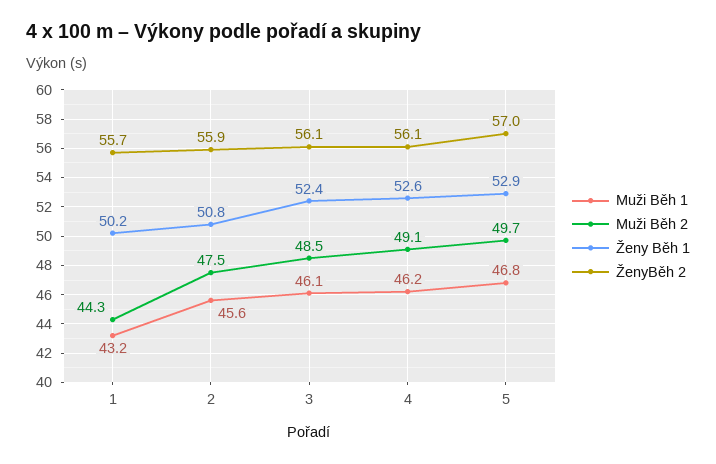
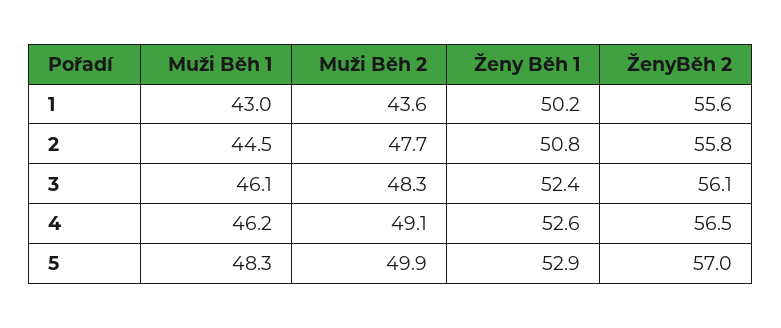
Muži Běh 1, 1: 43.2 -> 43
Muži Běh 2, 1: 44.3 -> 43.6
ŽenyBěh 2, 1: 55.7 -> 55.6
Muži Běh 1, 2: 45.6 -> 44.5
Muži Běh 2, 2: 47.5 -> 47.7
ŽenyBěh 2, 2: 55.9 -> 55.8
Muži Běh 2, 3: 48.5 -> 48.3
ŽenyBěh 2, 4: 56.1 -> 56.5
Muži Běh 1, 5: 46.8 -> 48.3
Muži Běh 2, 5: 49.7 -> 49.9

